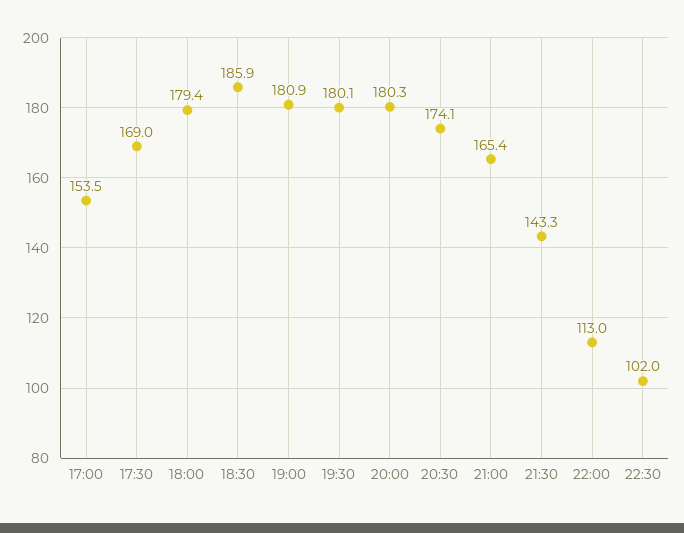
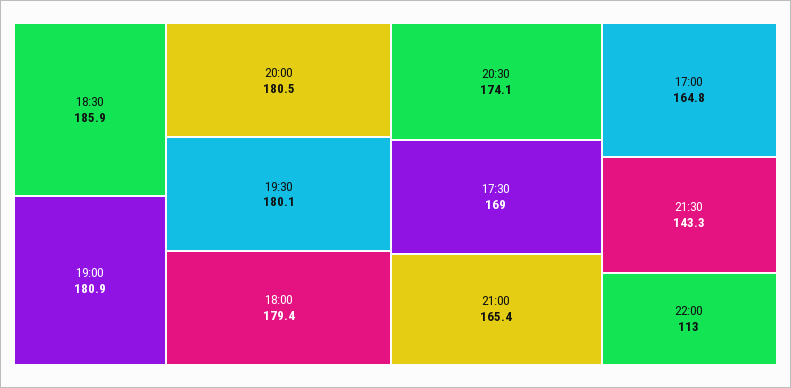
17:00: 153.5 -> 164.8
20:00: 180.3 -> 180.5
22:30: 102 -> none

